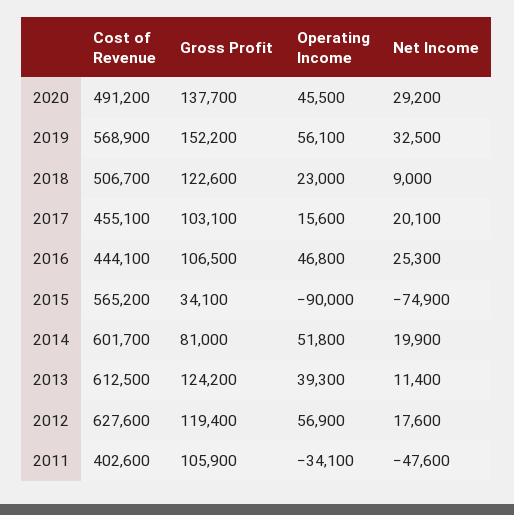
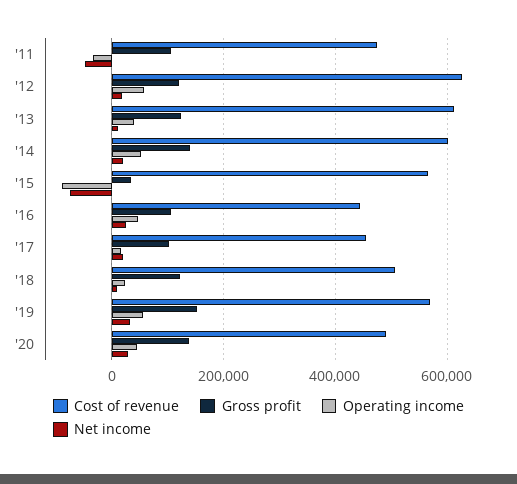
Gross Profit, 2014: 81000 -> 140000
Cost of Revenue, 2011: 402600 -> 480000

